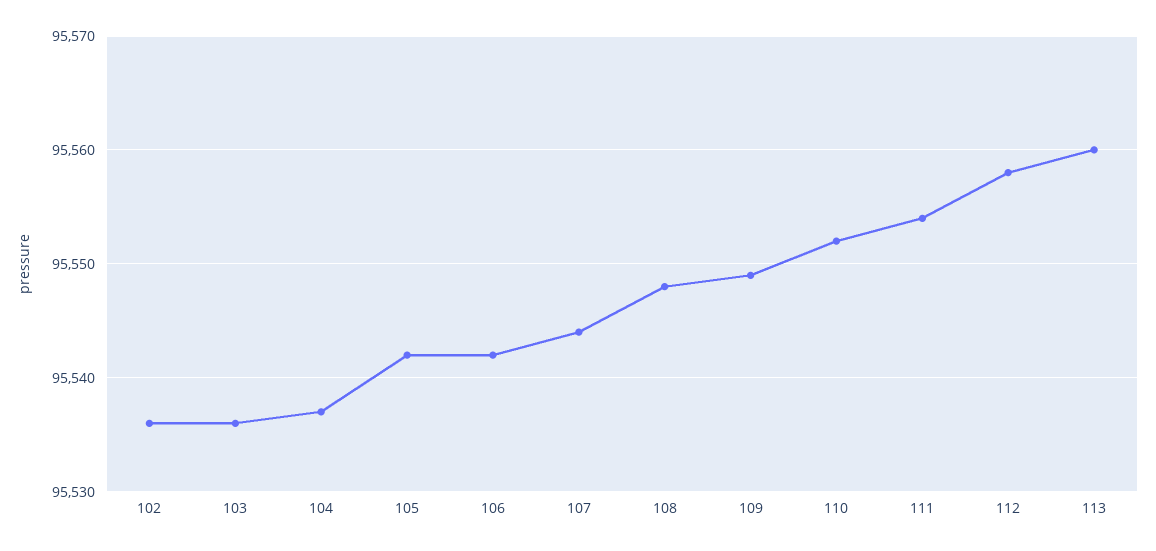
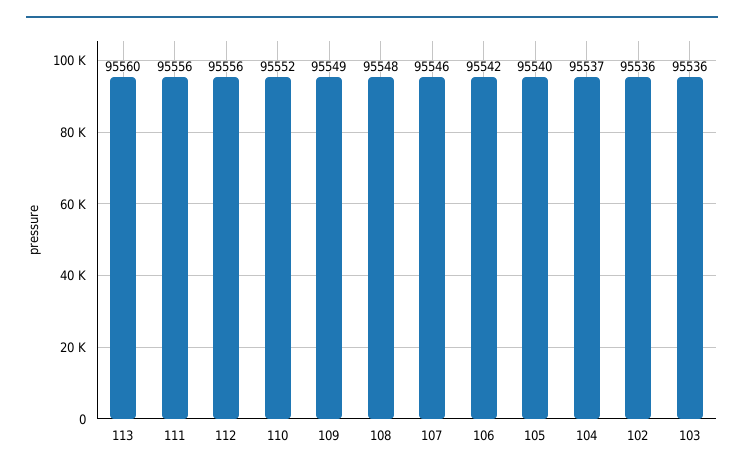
105: 95542 -> 95540
107: 95544 -> 95546
111: 95554 -> 95556
112: 95558 -> 95556

